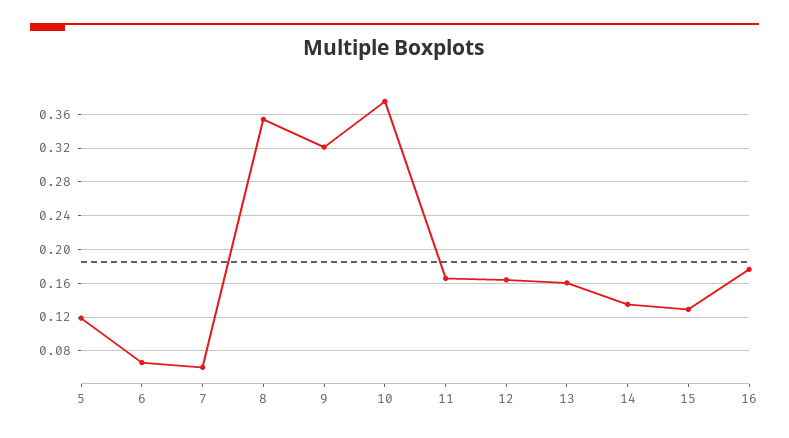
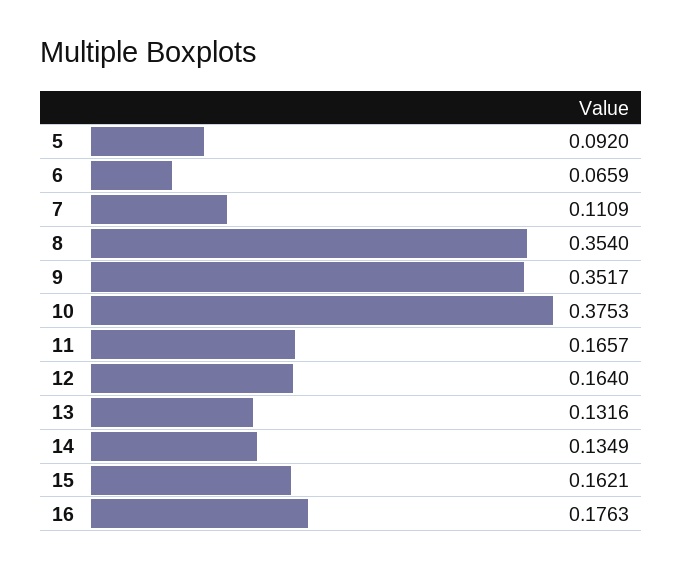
5: 0.12 -> 0.092
7: 0.06 -> 0.1109
9: 0.32 -> 0.3517
13: 0.16 -> 0.1316
15: 0.13 -> 0.1621

